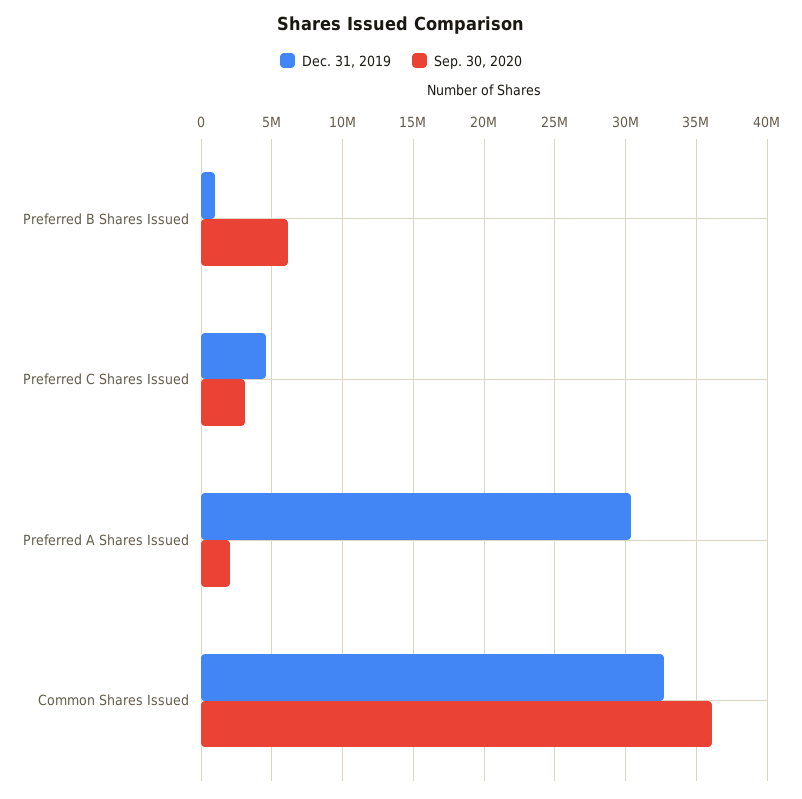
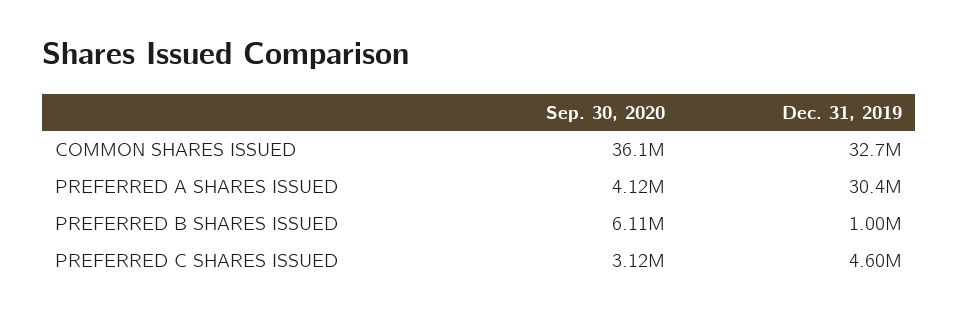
Sep. 30, 2020, Preferred A Shares Issued: 2000000 -> 4120000

